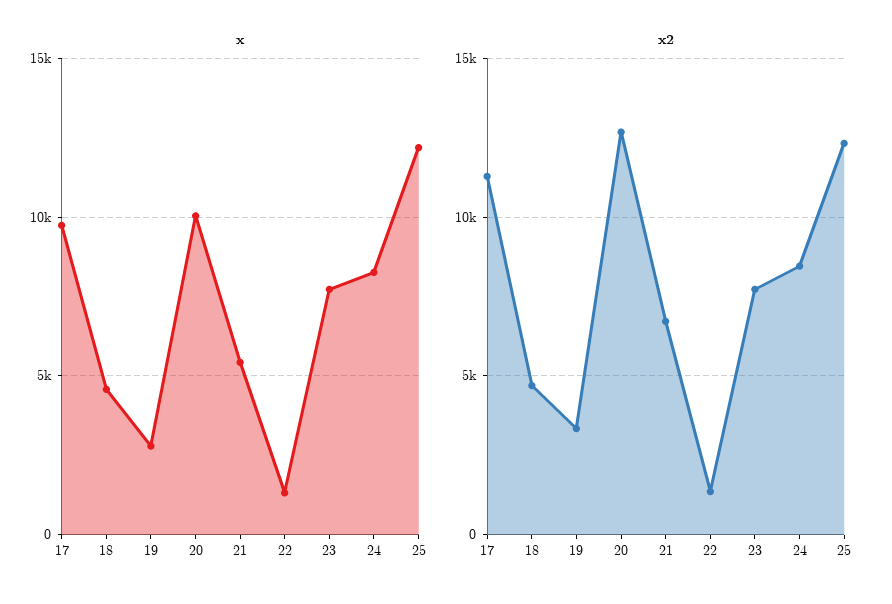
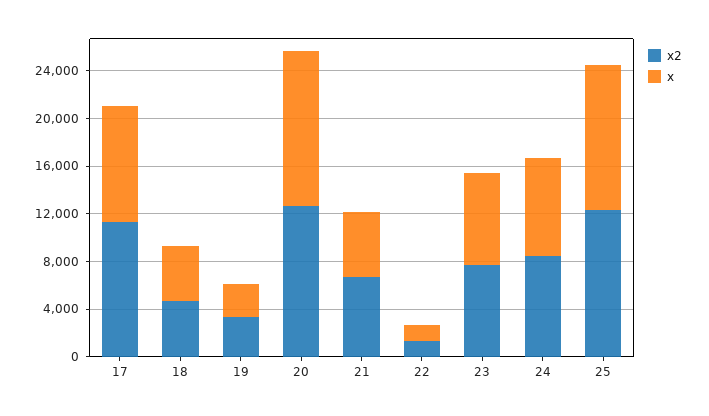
x, 20: 10000 -> 13000

